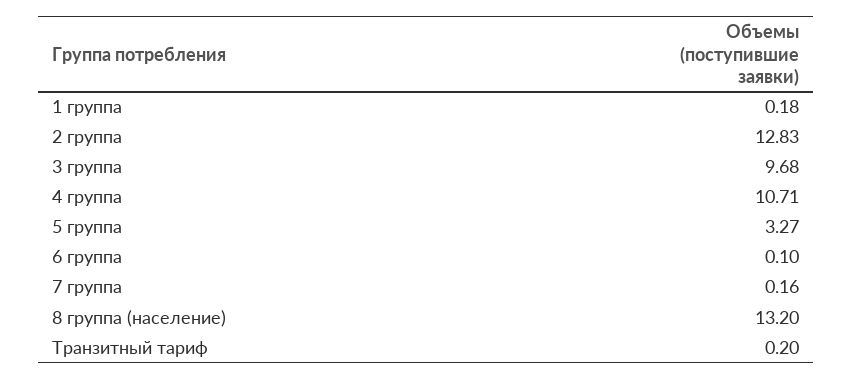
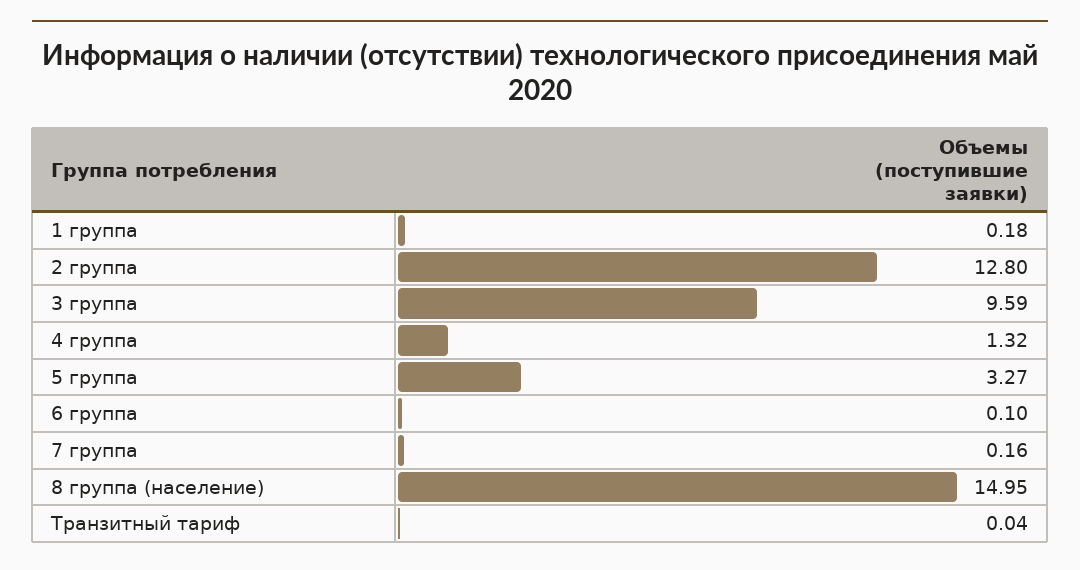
2 группа: 12.83 -> 12.8
3 группа: 9.68 -> 9.59
4 группа: 10.71 -> 1.32
8 группа (население): 13.2 -> 14.95
Транзитный тариф: 0.2 -> 0.04

